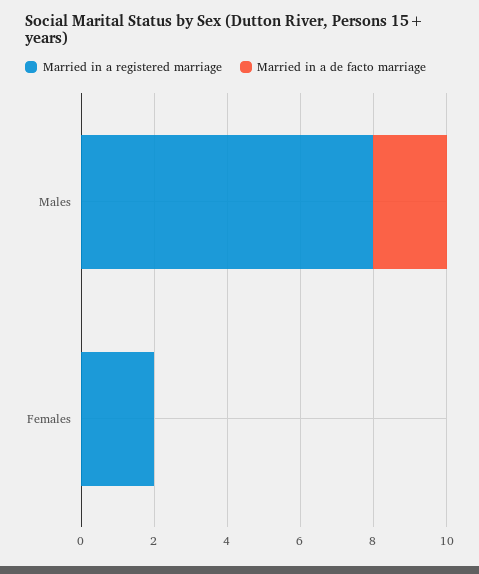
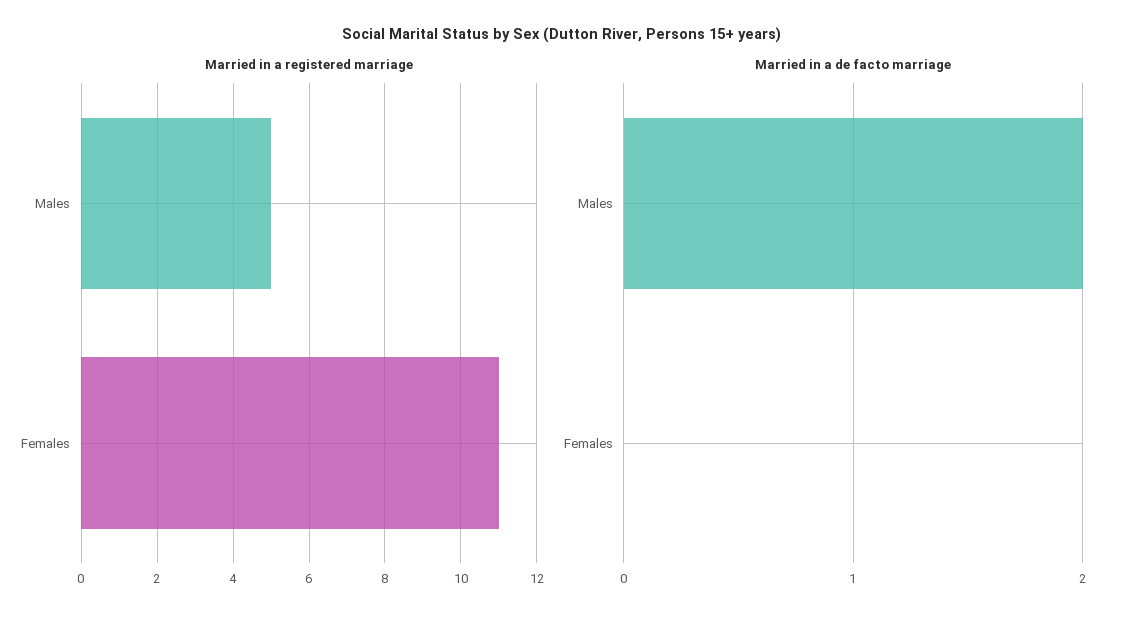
Married in a registered marriage, Males: 8 -> 5
Married in a registered marriage, Females: 2 -> 11

